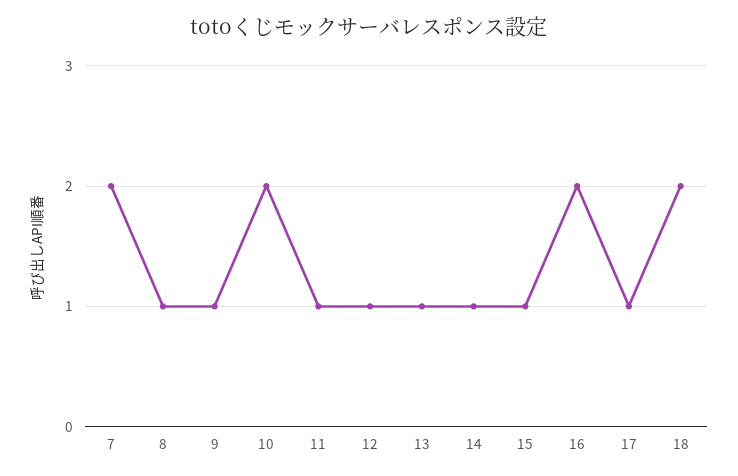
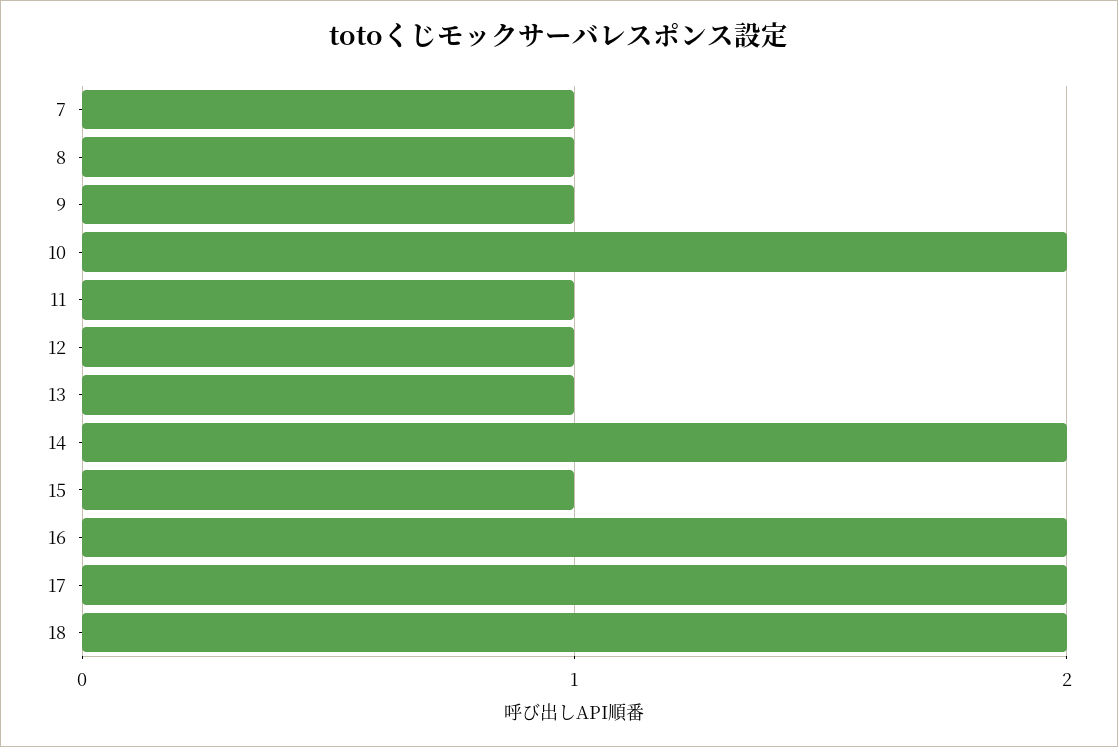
7: 2 -> 1
14: 1 -> 2
17: 1 -> 2

